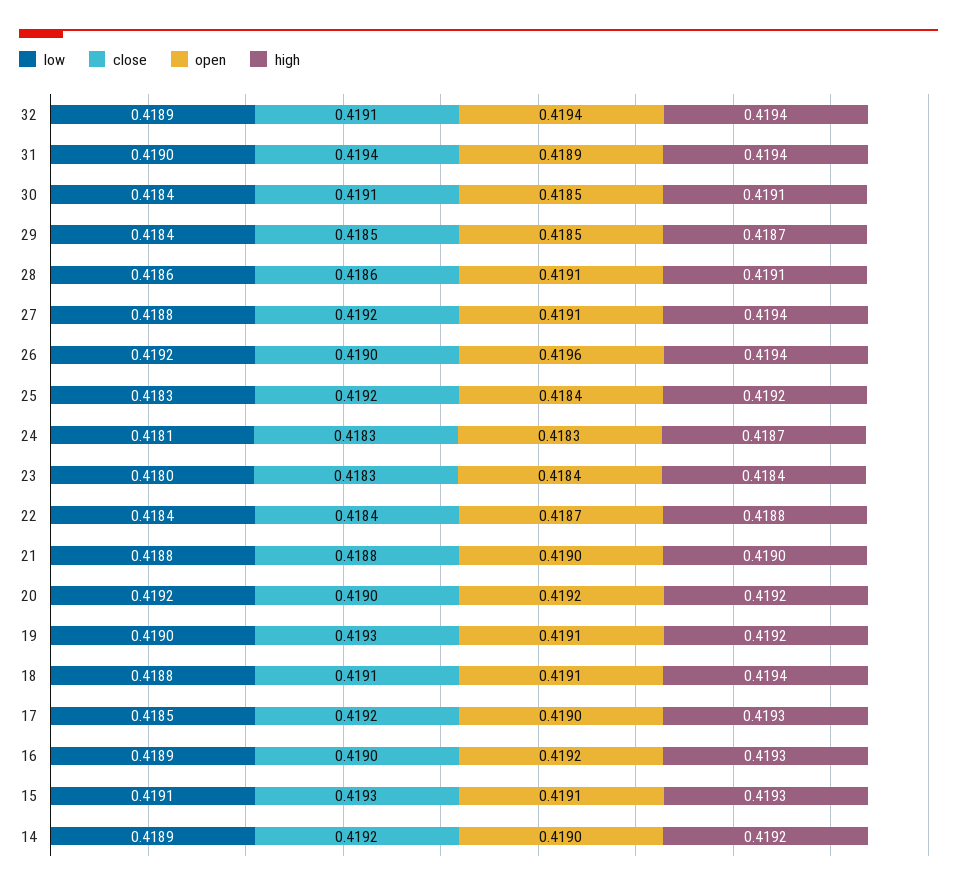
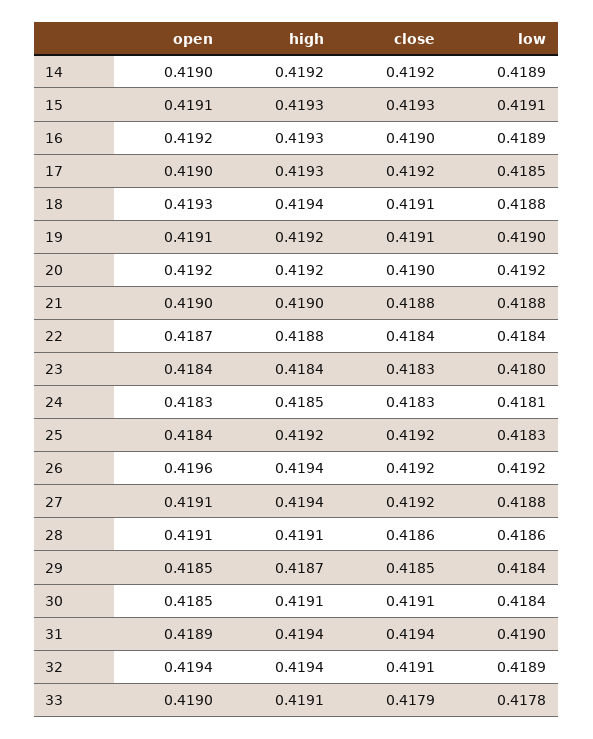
close, 26: 0.419 -> 0.4192
high, 24: 0.4187 -> 0.4185
close, 19: 0.4193 -> 0.4191
open, 18: 0.4191 -> 0.4193
open, 33: none -> 0.419
high, 33: none -> 0.4191
close, 33: none -> 0.4179
low, 33: none -> 0.4178

